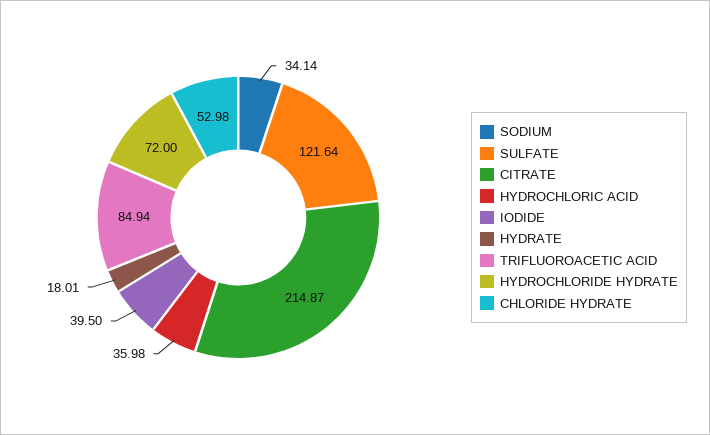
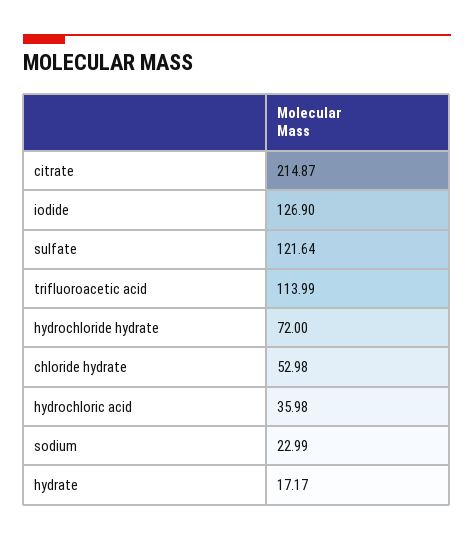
SODIUM: 34.14 -> 22.99
IODIDE: 39.5 -> 126.9
HYDRATE: 18.01 -> 17.17
TRIFLUOROACETIC ACID: 84.94 -> 113.99

